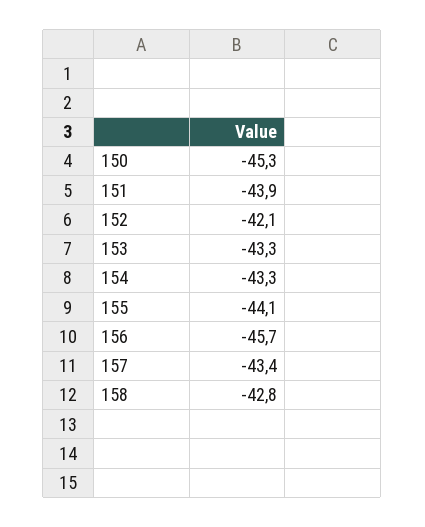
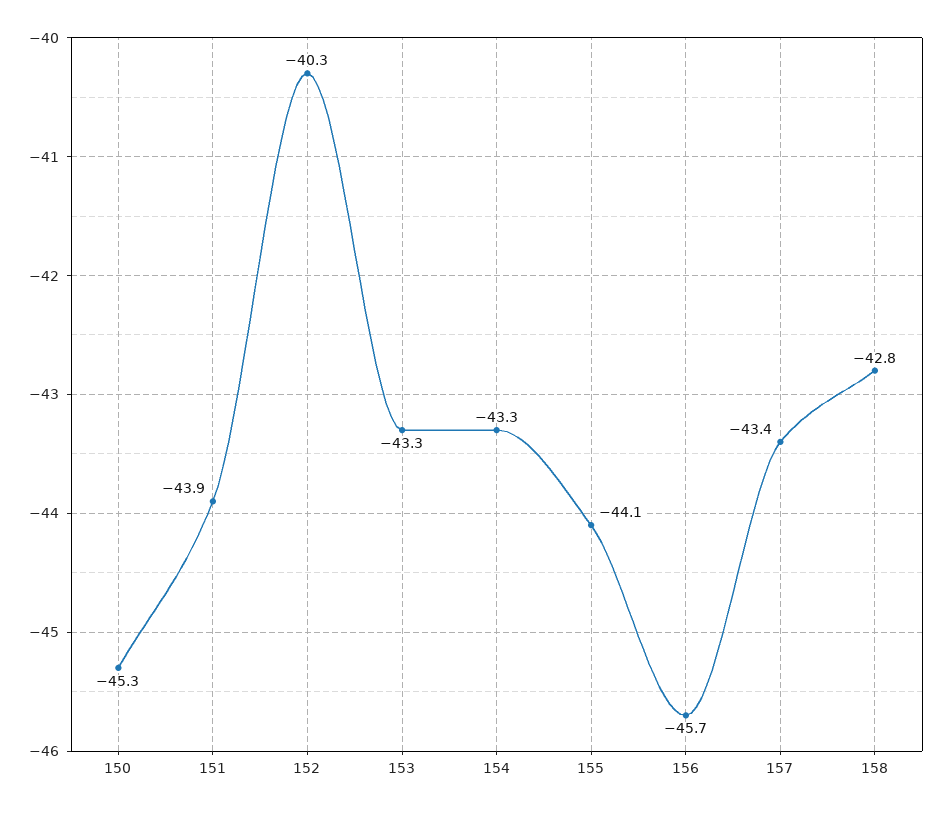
152: -42.1 -> -40.3

